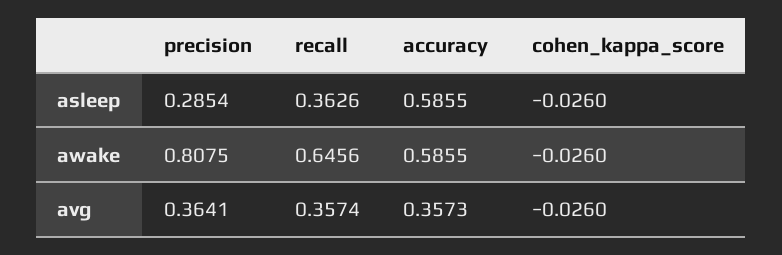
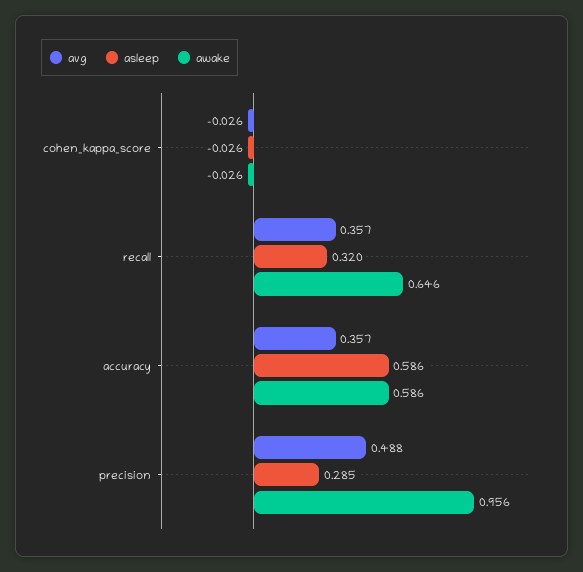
asleep, recall: 0.3626 -> 0.32
awake, precision: 0.8075 -> 0.956
avg, precision: 0.3641 -> 0.488

